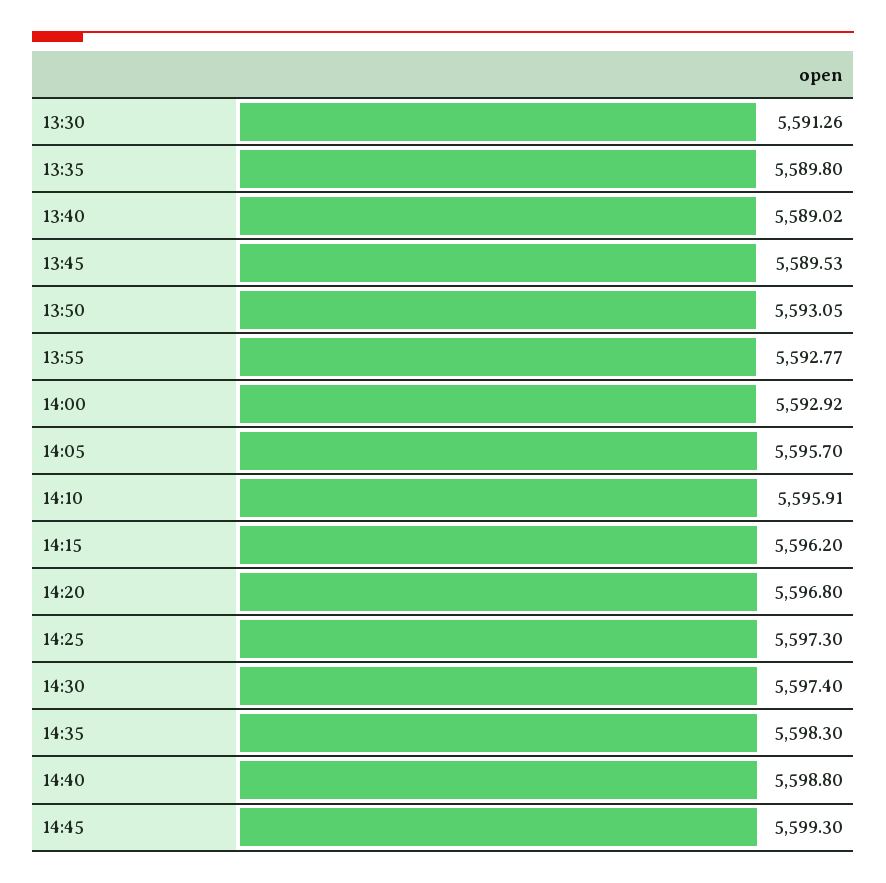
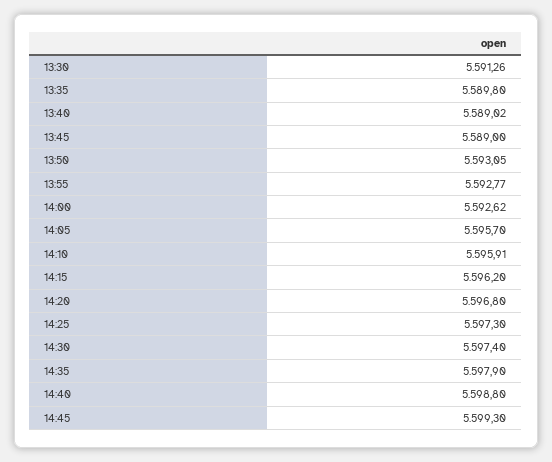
13:45: 5589.53 -> 5589
14:00: 5592.92 -> 5592.62
14:35: 5598.3 -> 5597.9

